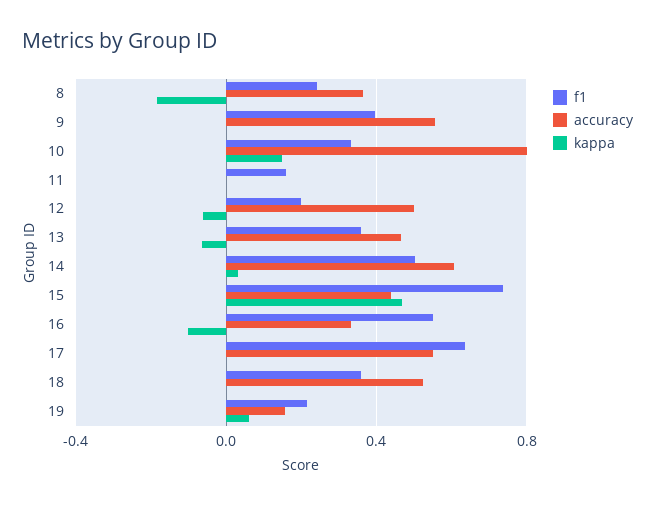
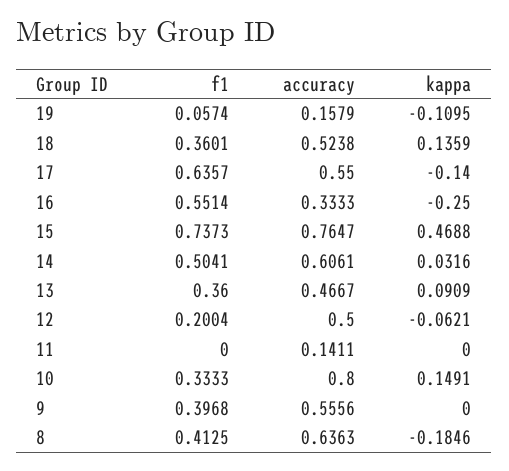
f1, 8: 0.25 -> 0.4125
accuracy, 8: 0.35 -> 0.6363
f1, 11: 0.15 -> 0
accuracy, 11: 0 -> 0.1411
kappa, 13: -0.05 -> 0.0909
accuracy, 15: 0.45 -> 0.7647
kappa, 16: -0.1 -> -0.25
kappa, 17: 0 -> -0.14
kappa, 18: 0 -> 0.1359
f1, 19: 0.2 -> 0.0574
kappa, 19: 0.05 -> -0.1095

